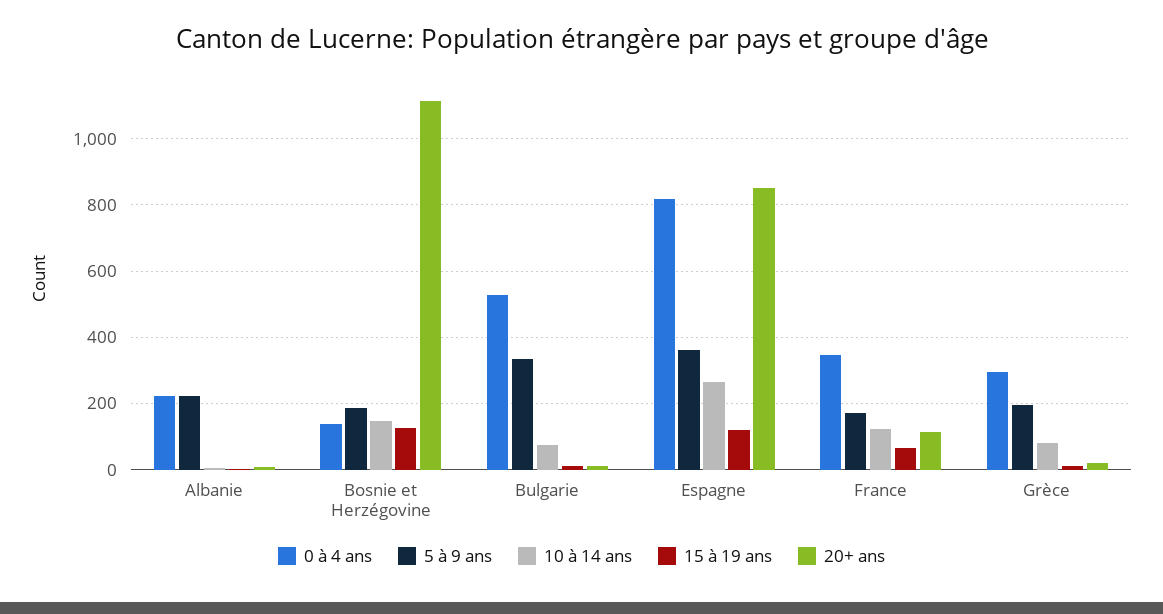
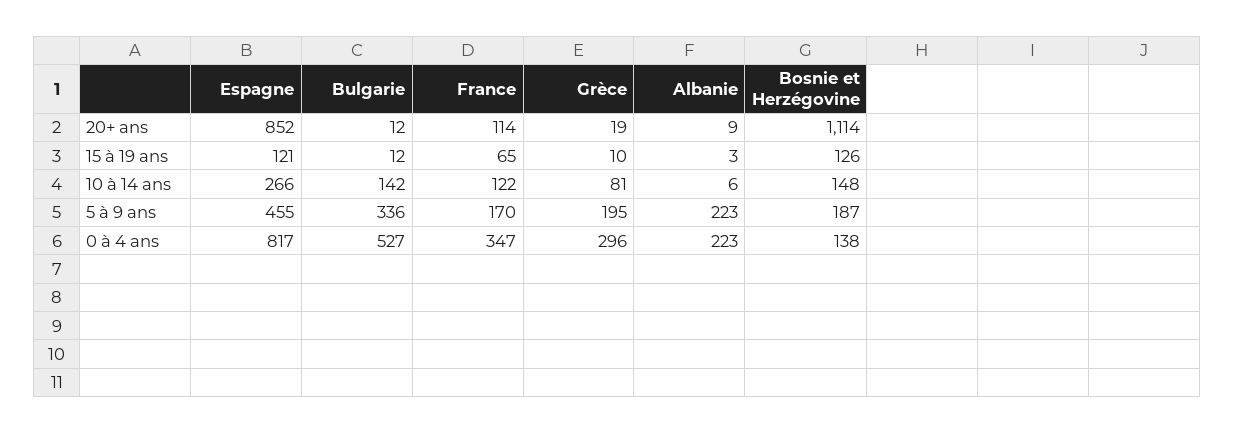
10 à 14 ans, Bulgarie: 80 -> 142
5 à 9 ans, Espagne: 360 -> 455

